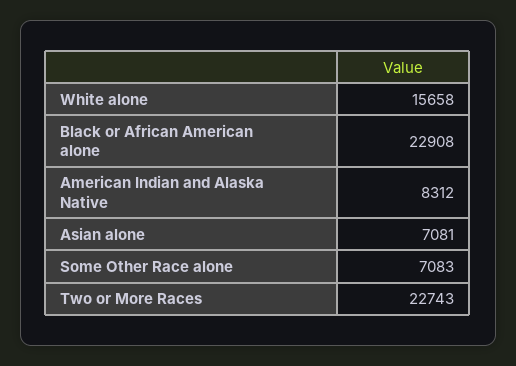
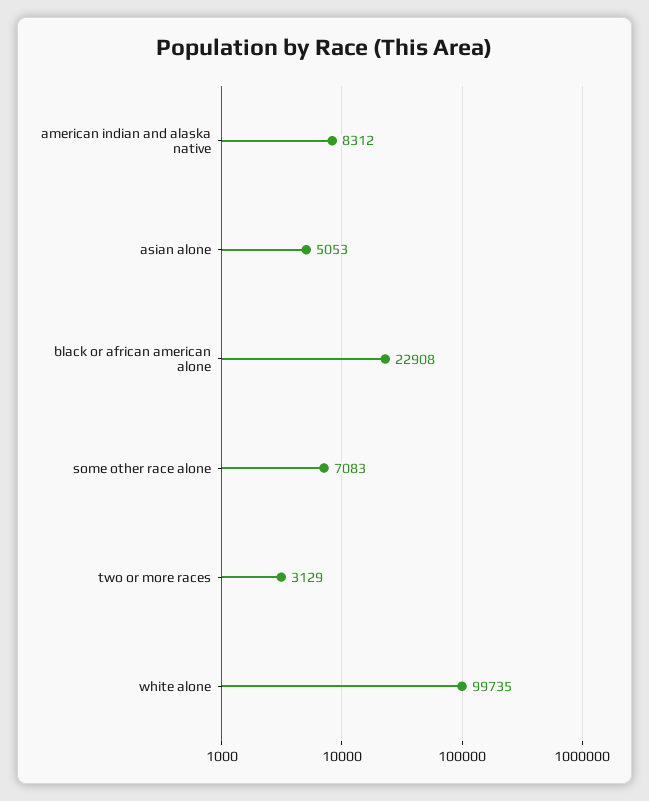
White alone: 15658 -> 99735
Asian alone: 7081 -> 5053
Two or More Races: 22743 -> 3129

